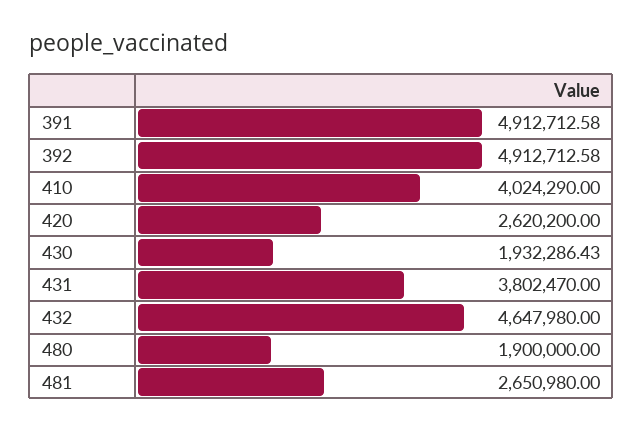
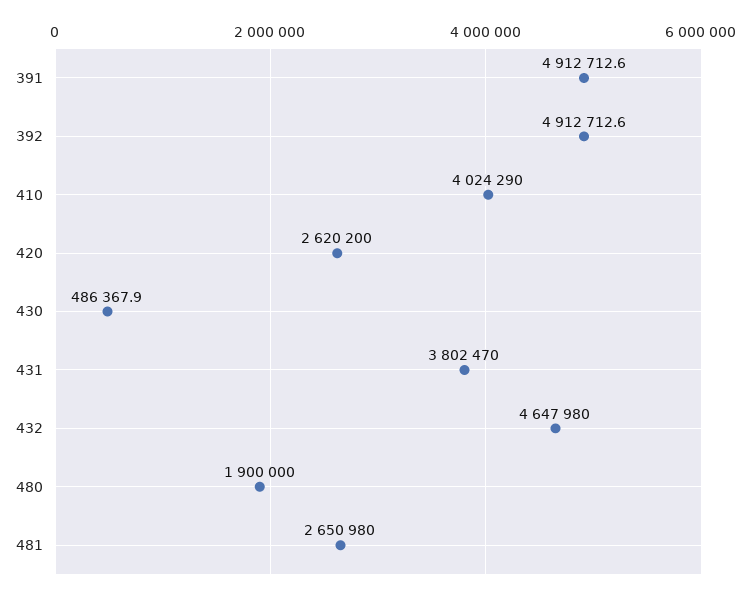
430: 1932286.43 -> 486367.9

